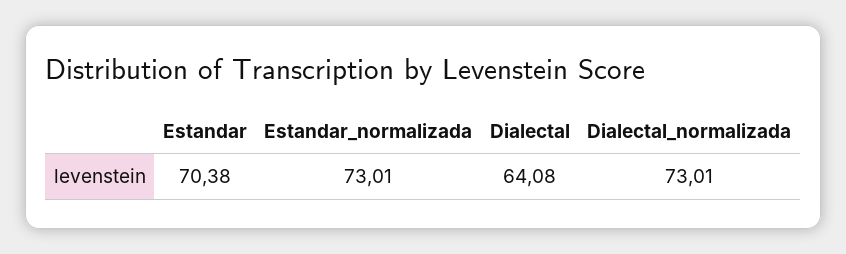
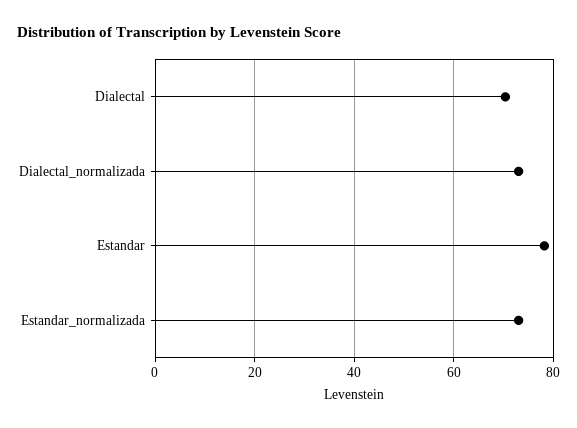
Estandar: 70.38 -> 78
Dialectal: 64.08 -> 70

